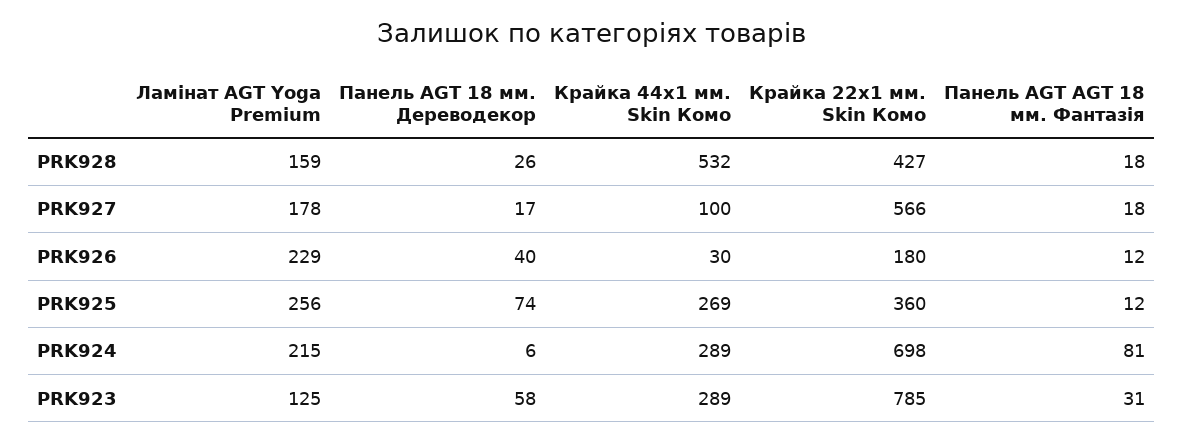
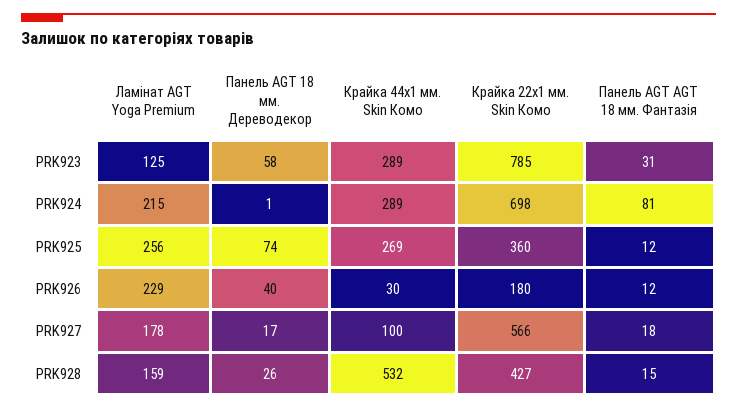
Панель AGT AGT 18 мм. Фантазія, PRK928: 18 -> 15
Панель AGT 18 мм. Дереводекор, PRK924: 6 -> 1

